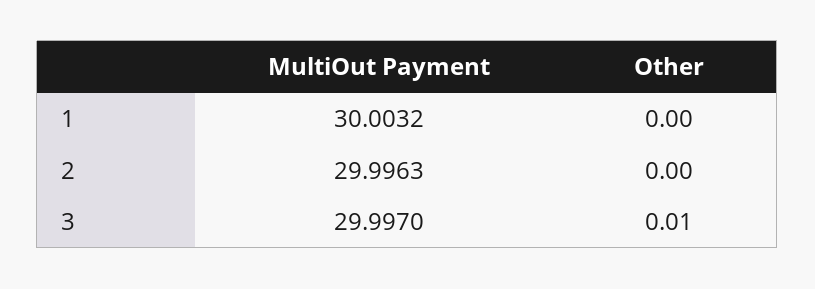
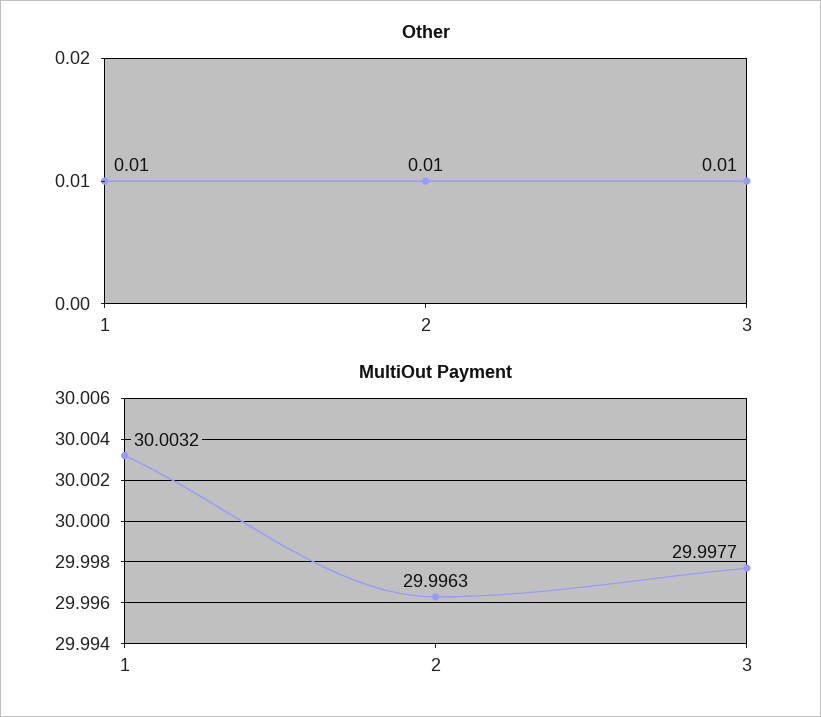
Other, 1: 0 -> 0.01
Other, 2: 0 -> 0.01
MultiOut Payment, 3: 29.997 -> 29.9977

